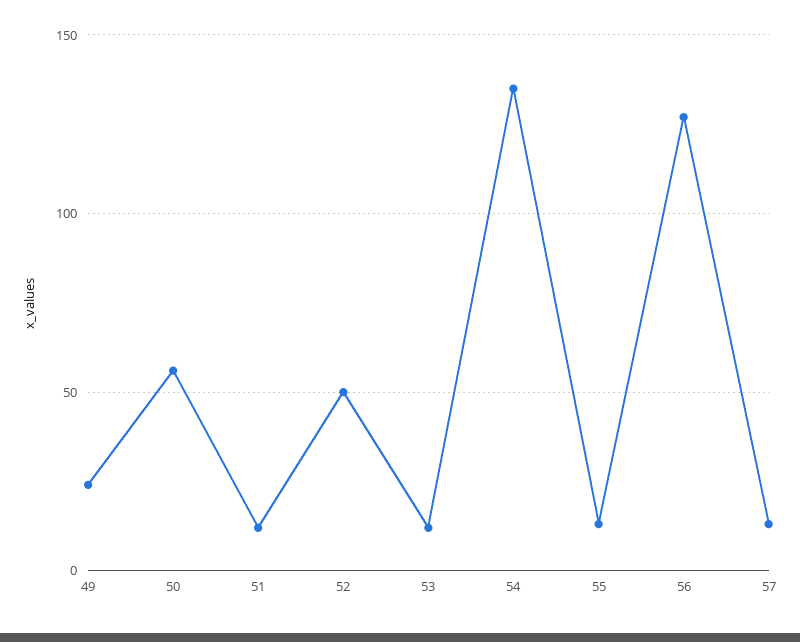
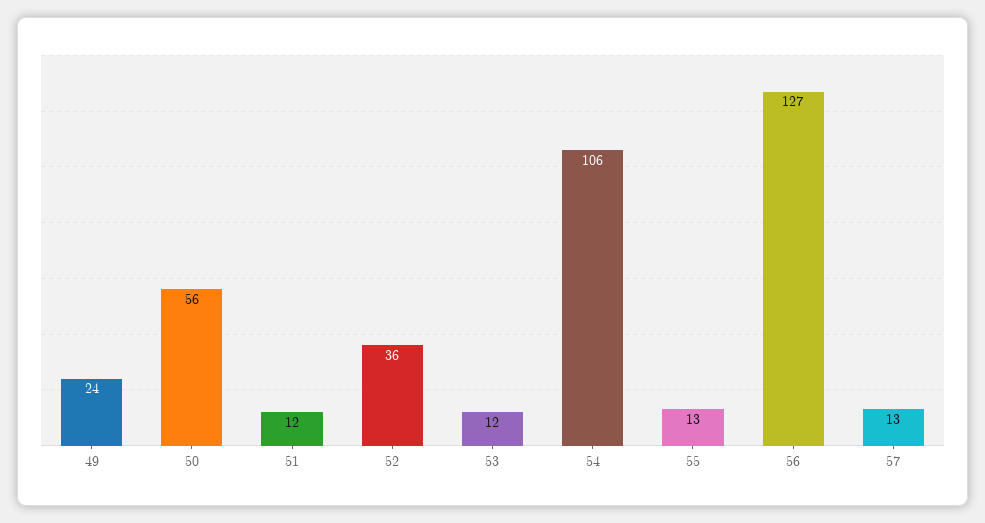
52: 50 -> 36
54: 135 -> 106

